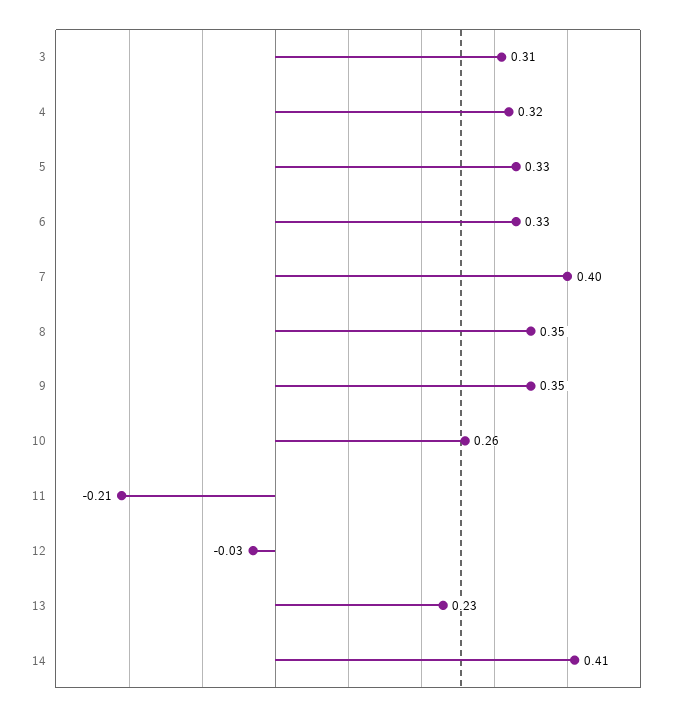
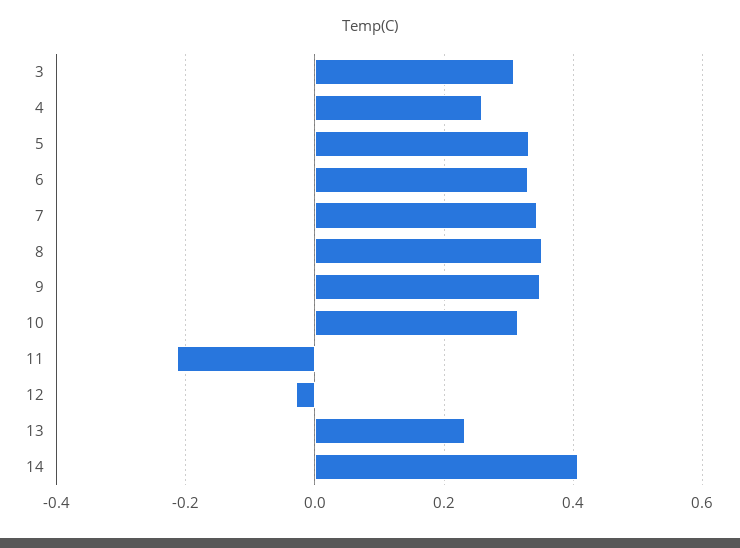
4: 0.32 -> 0.26
7: 0.4 -> 0.34
10: 0.26 -> 0.32

